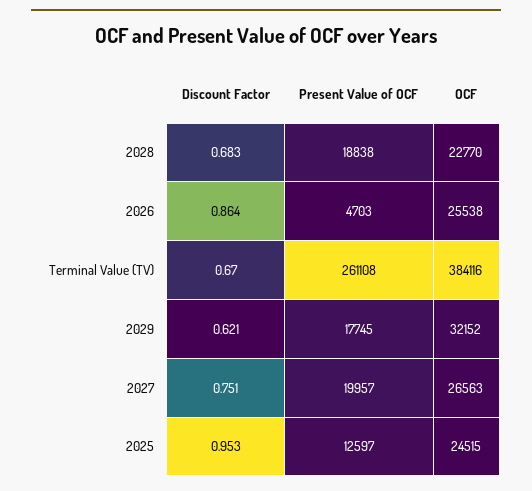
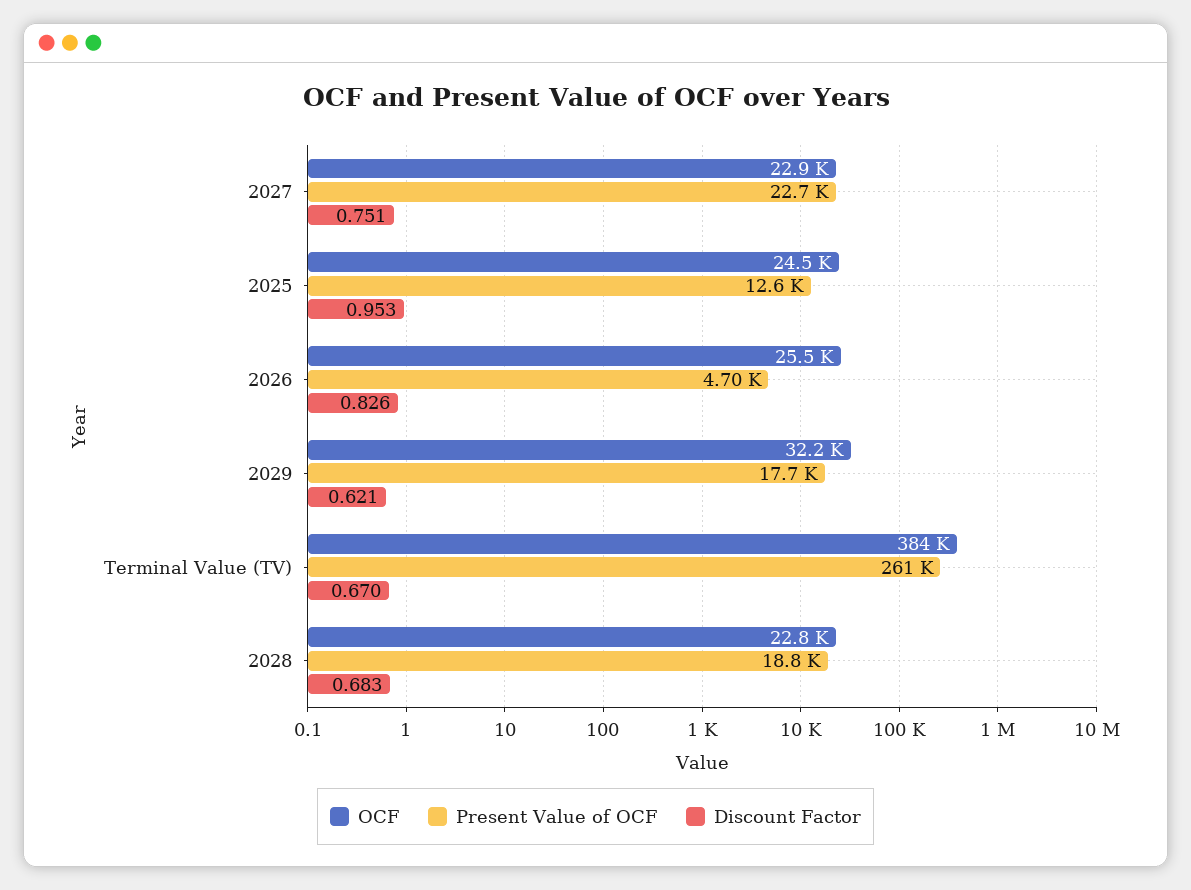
Discount Factor, 2026: 0.864 -> 0.826
Present Value of OCF, 2027: 19957 -> 22700
OCF, 2027: 26563 -> 22900

